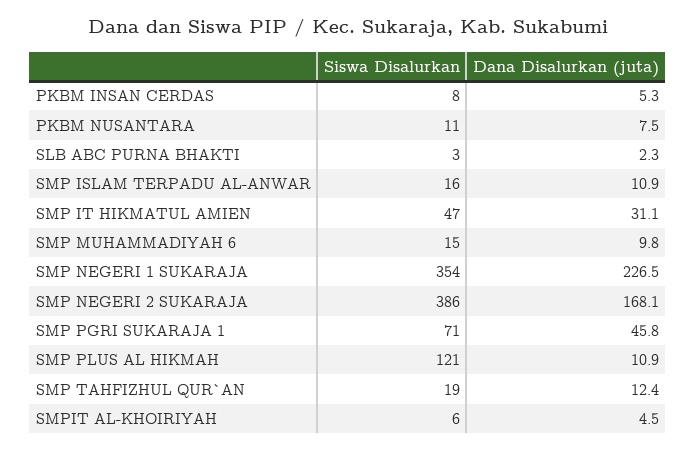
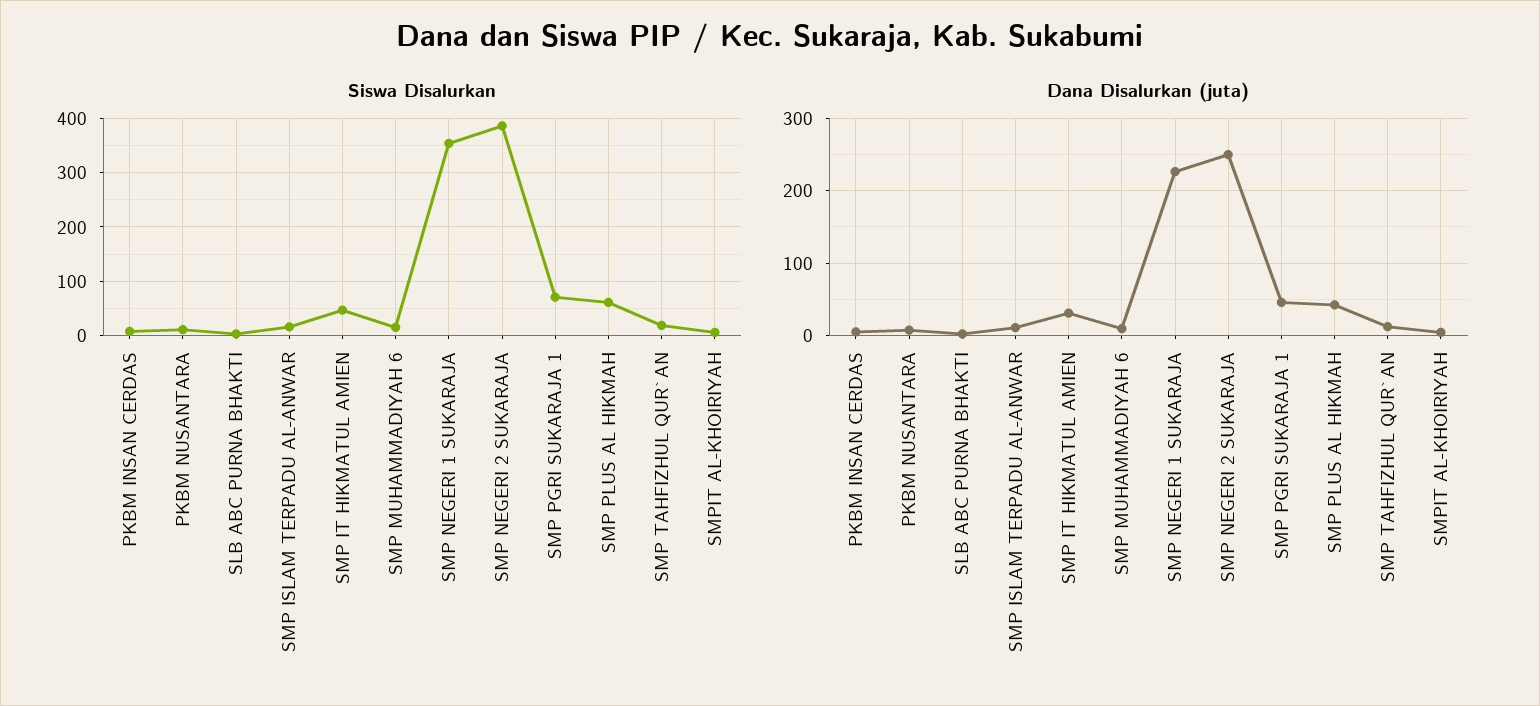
Dana Disalurkan (juta), SMP NEGERI 2 SUKARAJA: 168.1 -> 250
Siswa Disalurkan, SMP PLUS AL HIKMAH: 121 -> 60
Dana Disalurkan (juta), SMP PLUS AL HIKMAH: 10.9 -> 40

